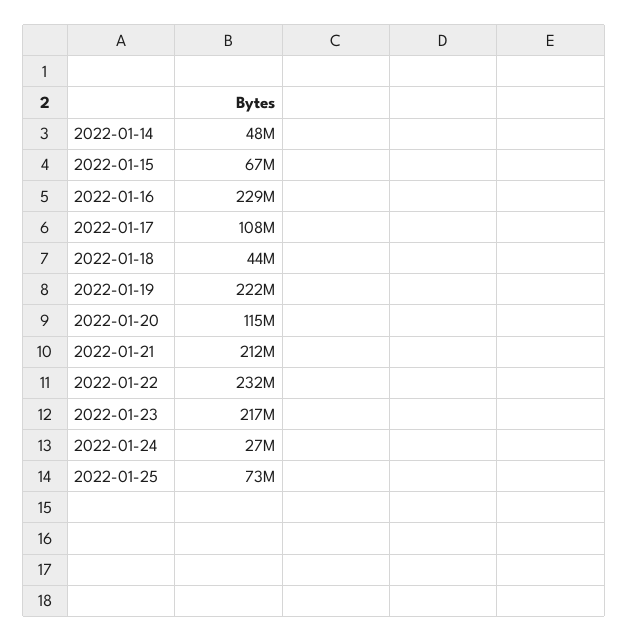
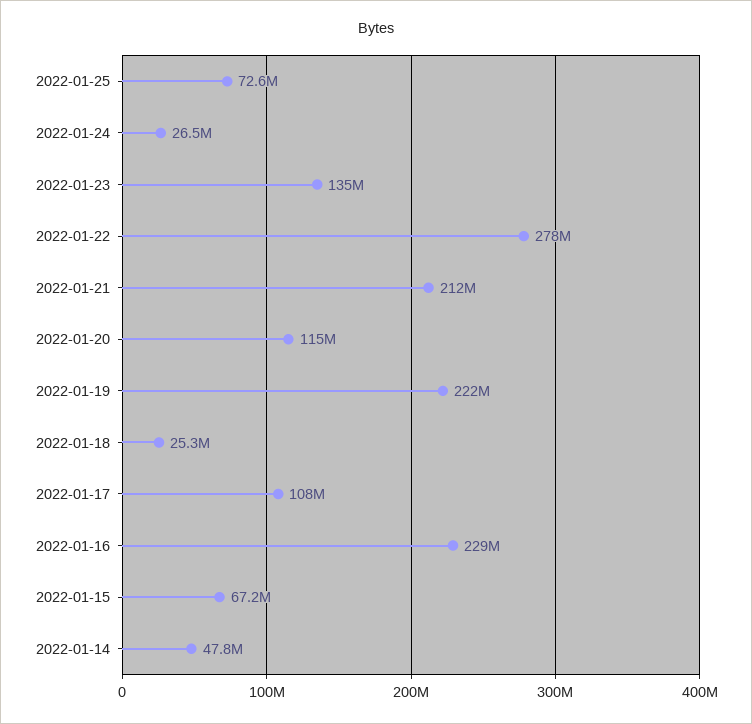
2022-01-18: 44000000 -> 25300000
2022-01-22: 232000000 -> 278000000
2022-01-23: 217000000 -> 135000000

